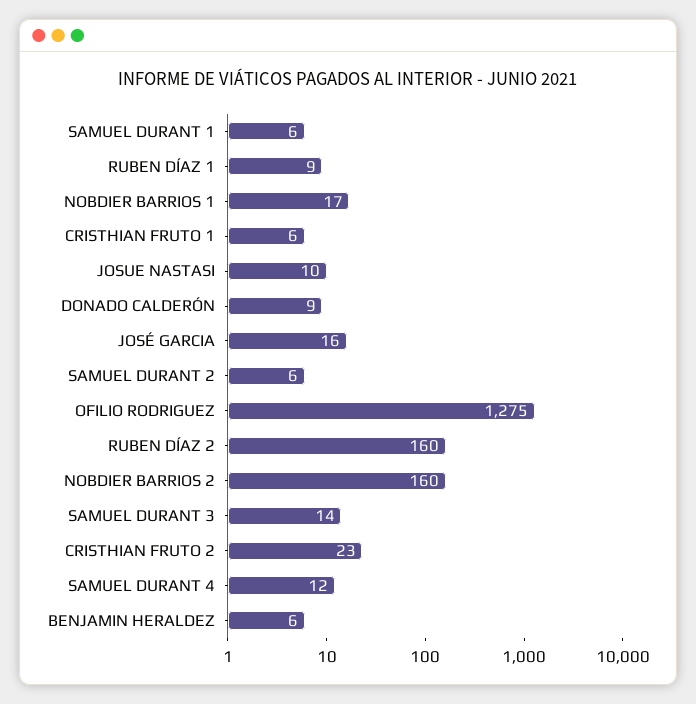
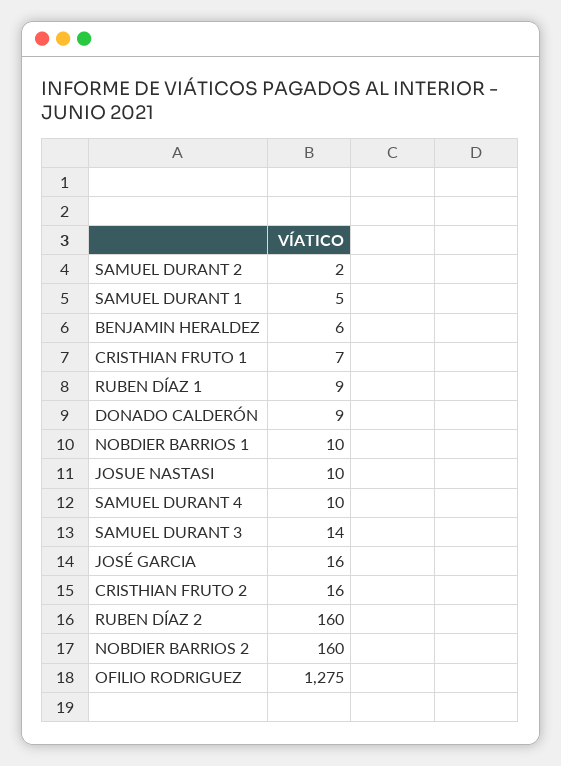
SAMUEL DURANT 1: 6 -> 5
NOBDIER BARRIOS 1: 17 -> 10
CRISTHIAN FRUTO 1: 6 -> 7
SAMUEL DURANT 2: 6 -> 2
CRISTHIAN FRUTO 2: 23 -> 16
SAMUEL DURANT 4: 12 -> 10

